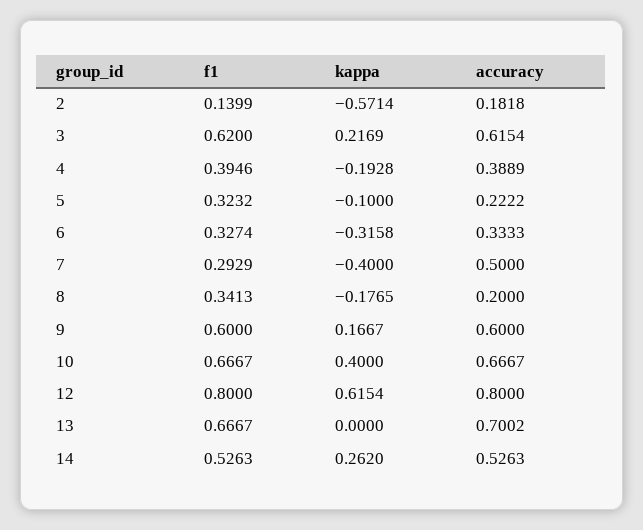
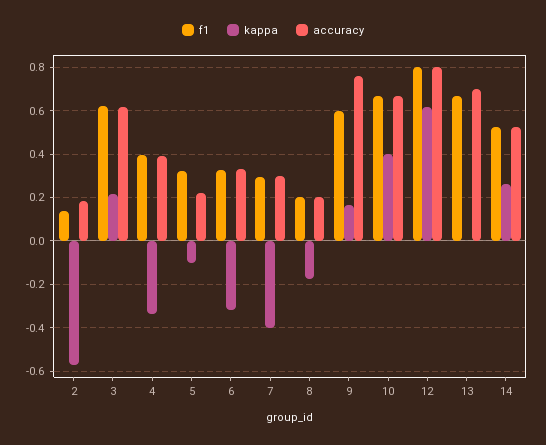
kappa, 4: -0.1928 -> -0.35
accuracy, 7: 0.5 -> 0.3
f1, 8: 0.3413 -> 0.2
accuracy, 9: 0.6 -> 0.75

